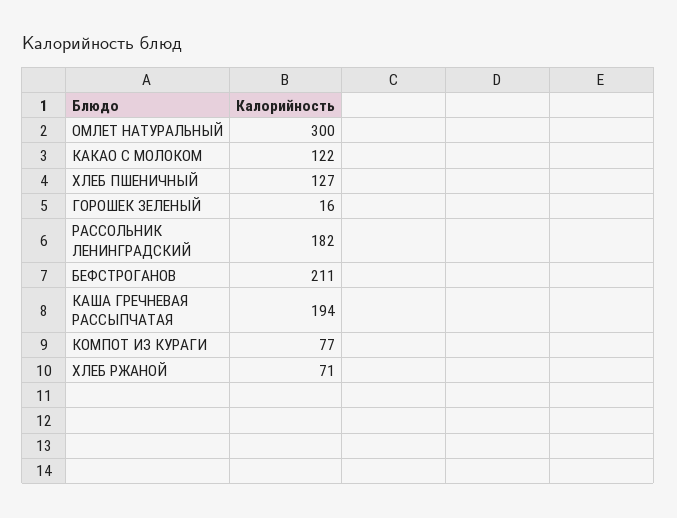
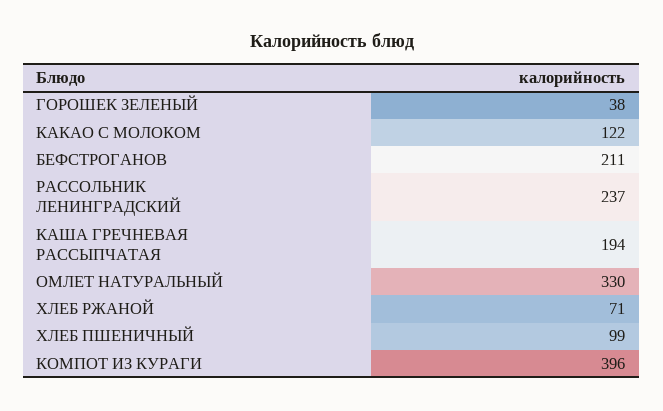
ОМЛЕТ НАТУРАЛЬНЫЙ: 300 -> 330
ХЛЕБ ПШЕНИЧНЫЙ: 127 -> 99
ГОРОШЕК ЗЕЛЕНЫЙ: 16 -> 38
РАССОЛЬНИК ЛЕНИНГРАДСКИЙ: 182 -> 237
КОМПОТ ИЗ КУРАГИ: 77 -> 396

